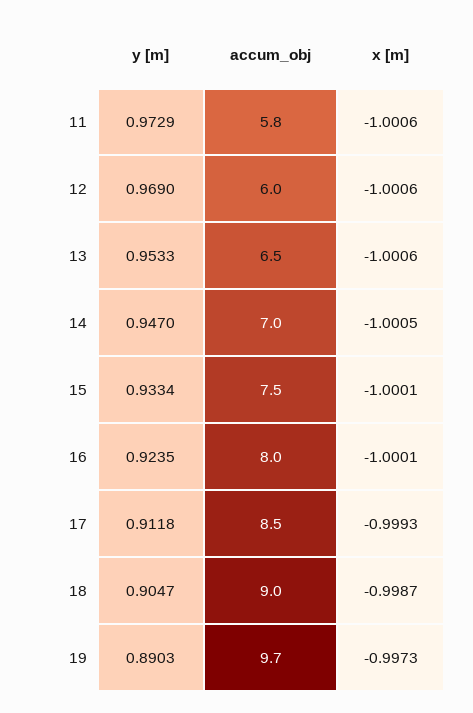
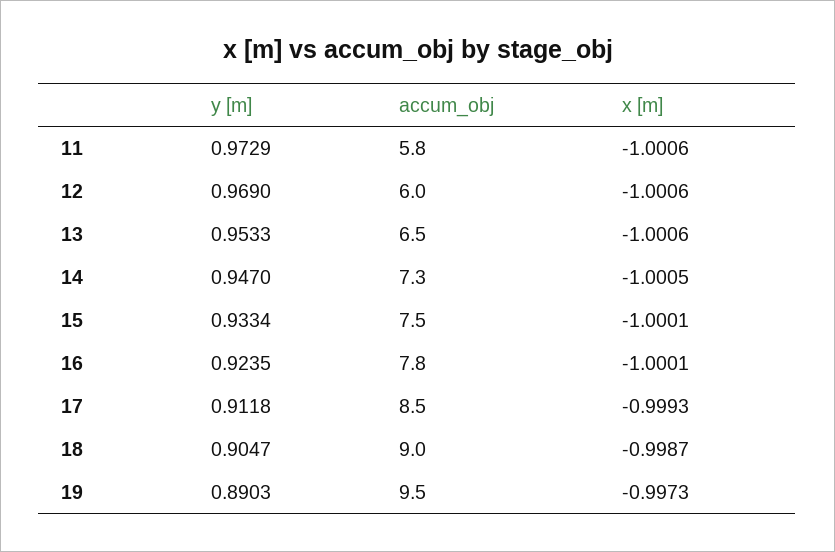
accum_obj, 14: 7 -> 7.3
accum_obj, 16: 8 -> 7.8
accum_obj, 19: 9.7 -> 9.5

